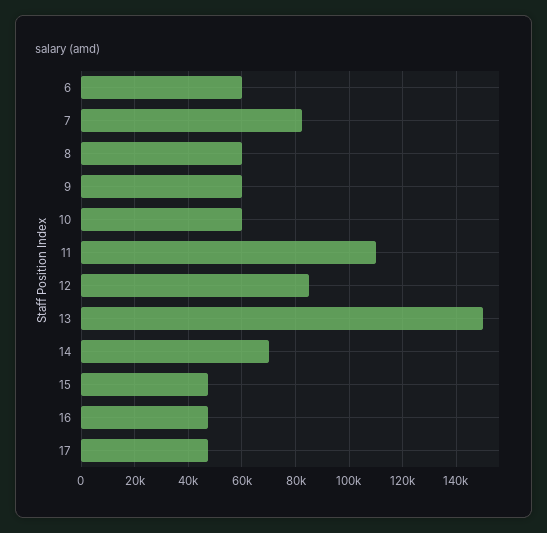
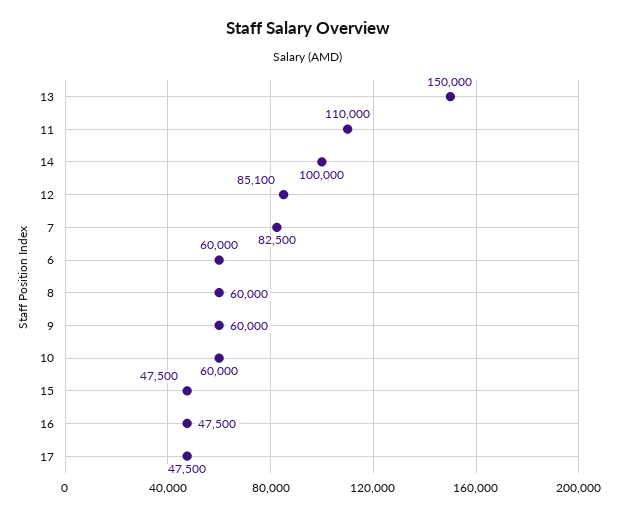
14: 70000 -> 100000

